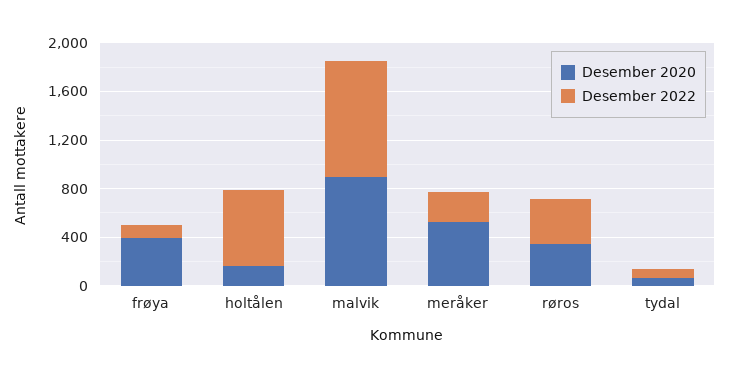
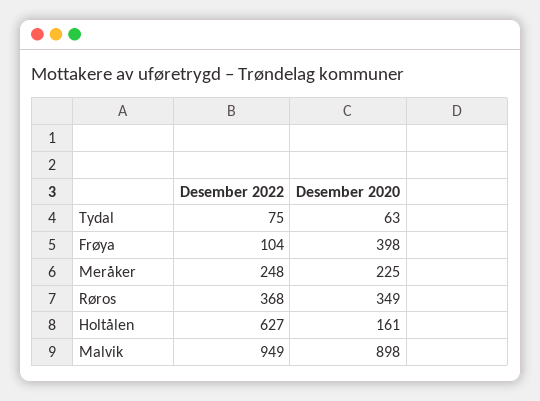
Desember 2020, meråker: 500 -> 225

